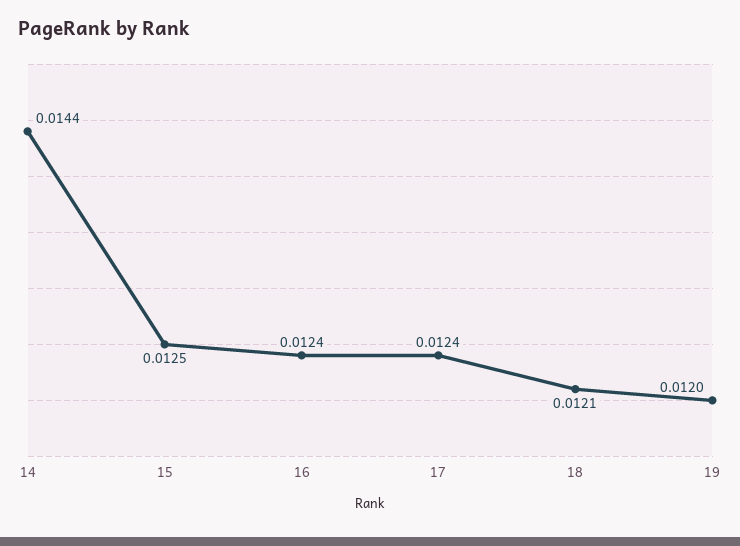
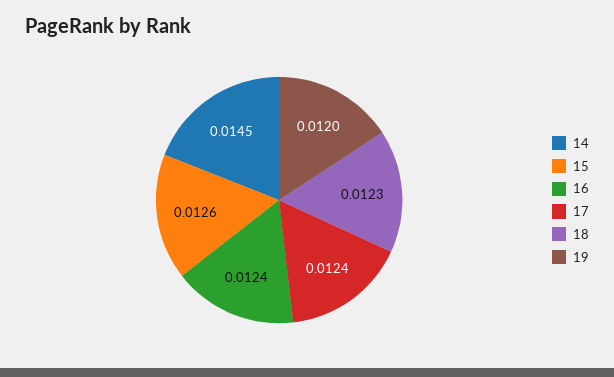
14: 0.0144 -> 0.0145
15: 0.0125 -> 0.0126
18: 0.0121 -> 0.0123

